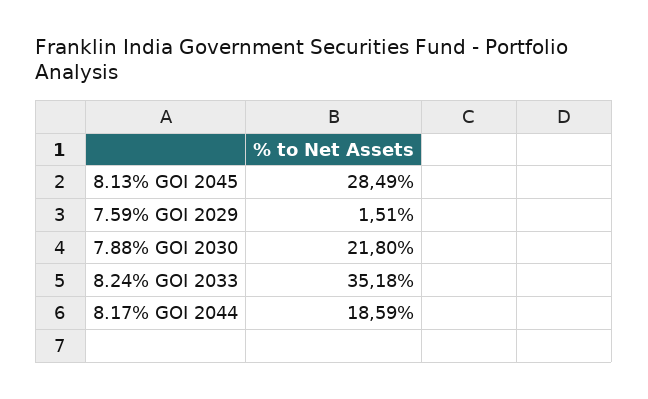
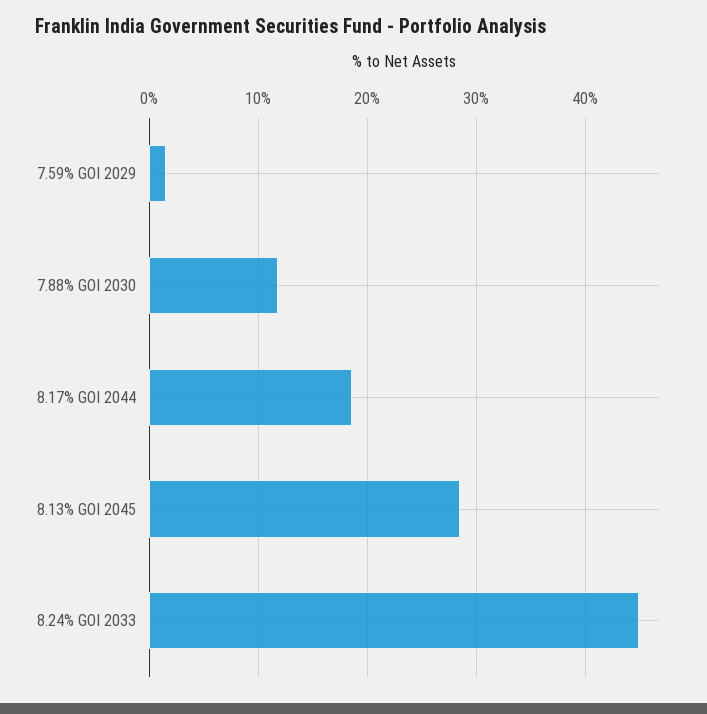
7.88% GOI 2030: 21.8 -> 12
8.24% GOI 2033: 35.18 -> 45

